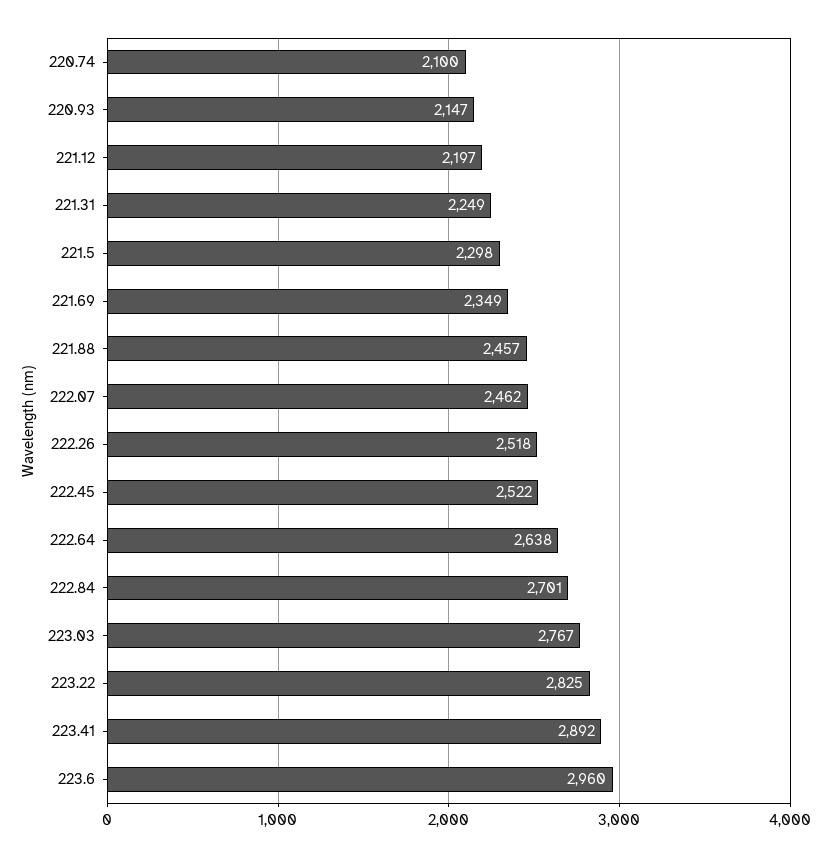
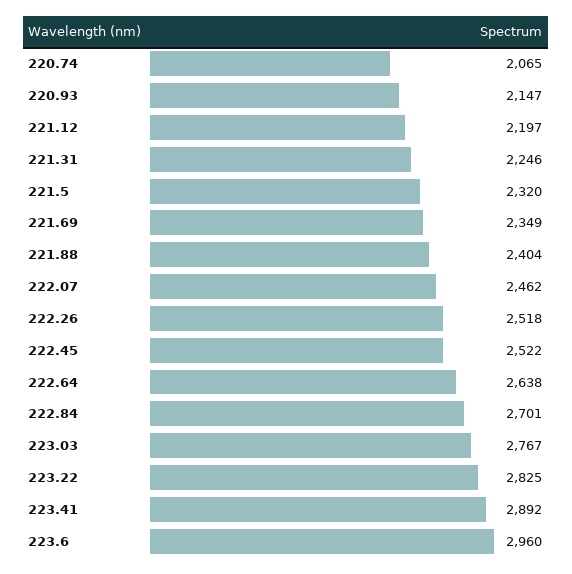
220.74: 2100 -> 2065
221.31: 2249 -> 2246
221.5: 2298 -> 2320
221.88: 2457 -> 2404

